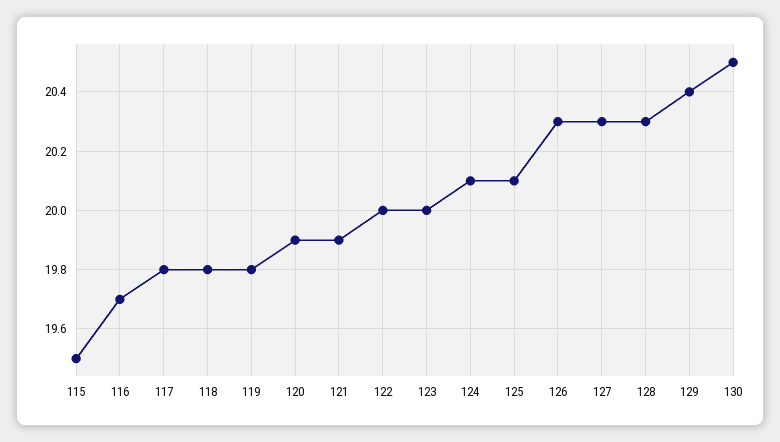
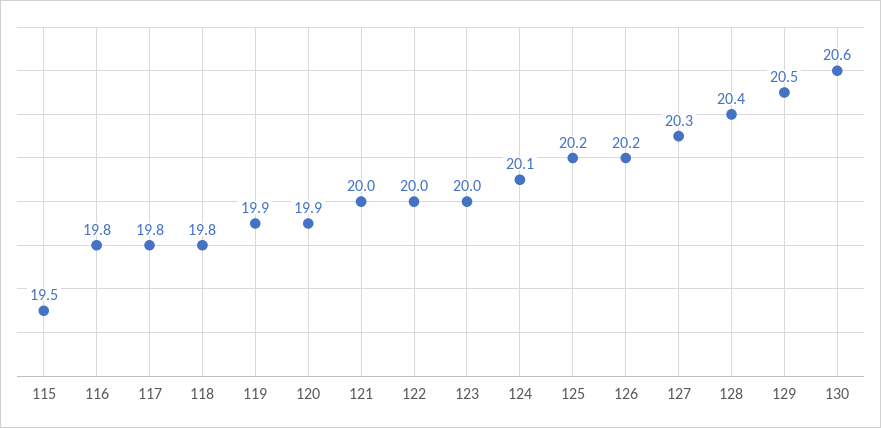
116: 19.7 -> 19.8
119: 19.8 -> 19.9
121: 19.9 -> 20
125: 20.1 -> 20.2
126: 20.3 -> 20.2
128: 20.3 -> 20.4
129: 20.4 -> 20.5
130: 20.5 -> 20.6

